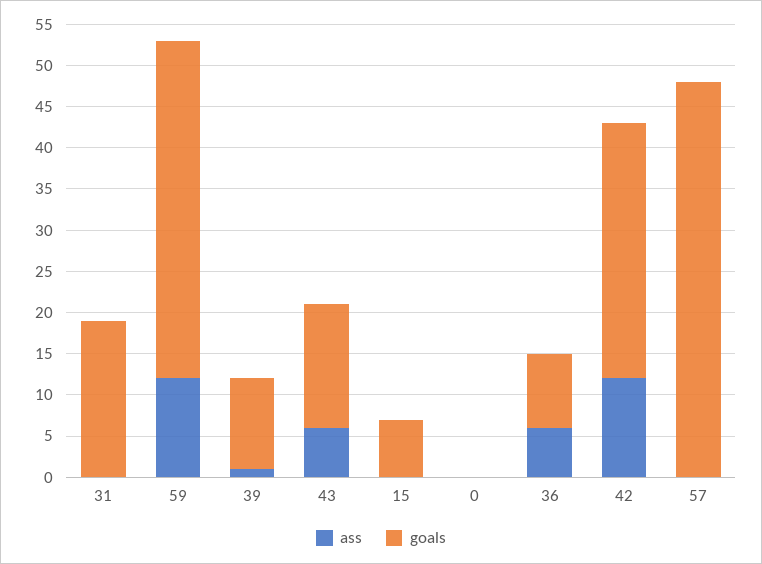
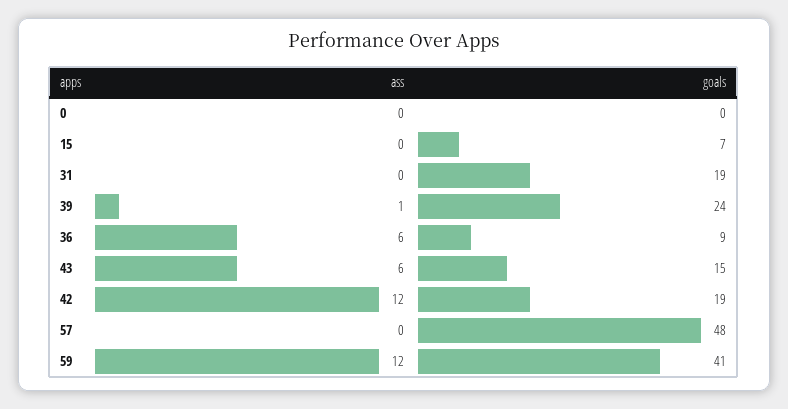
goals, 39: 11 -> 24
goals, 42: 31 -> 19

